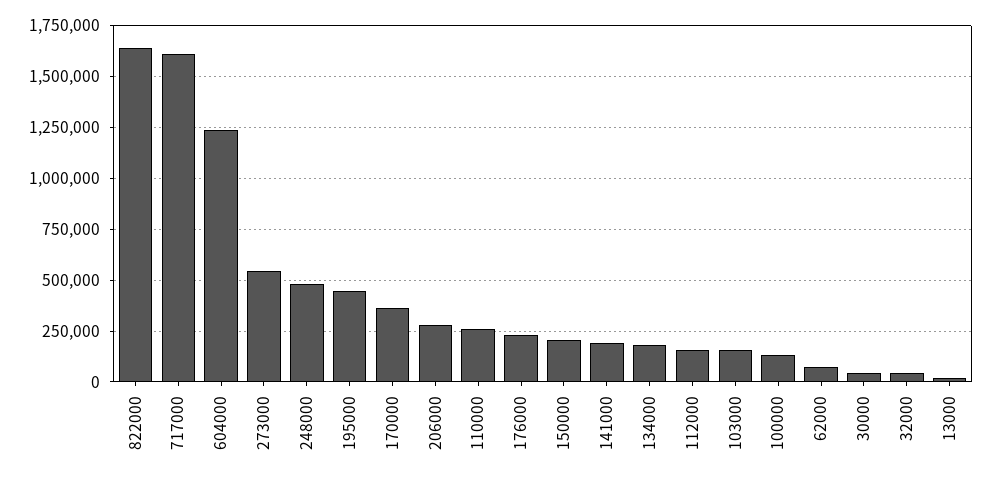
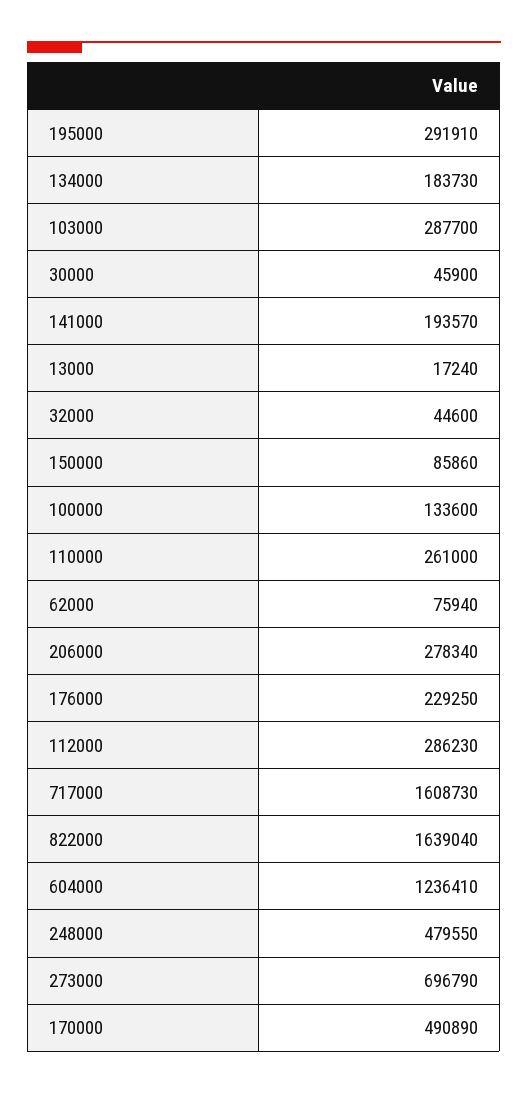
273000: 550000 -> 696790
195000: 450000 -> 291910
170000: 350000 -> 490890
150000: 200000 -> 85860
112000: 150000 -> 286230
103000: 150000 -> 287700

